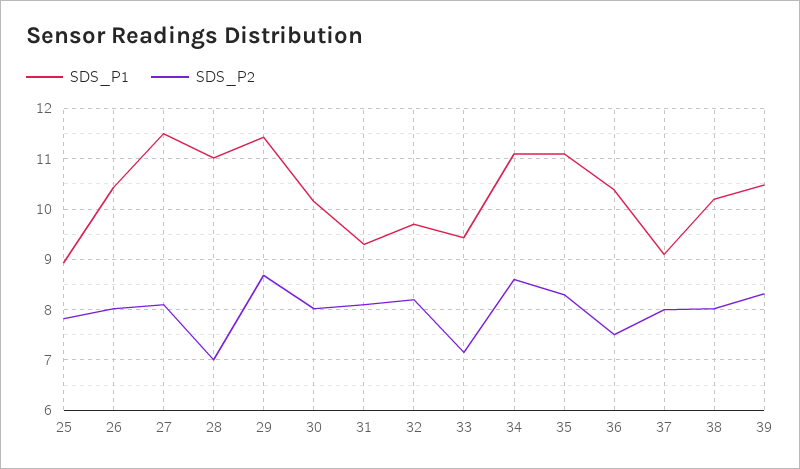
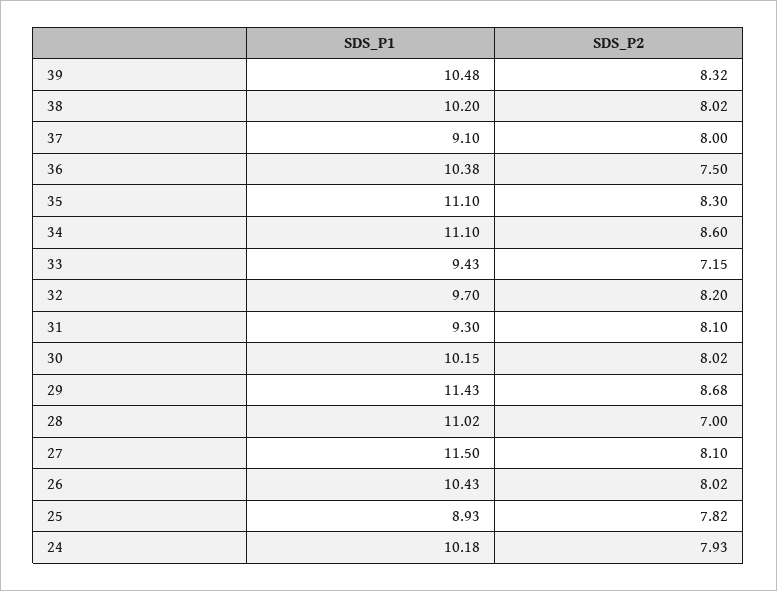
SDS_P1, 24: none -> 10.18
SDS_P2, 24: none -> 7.93

